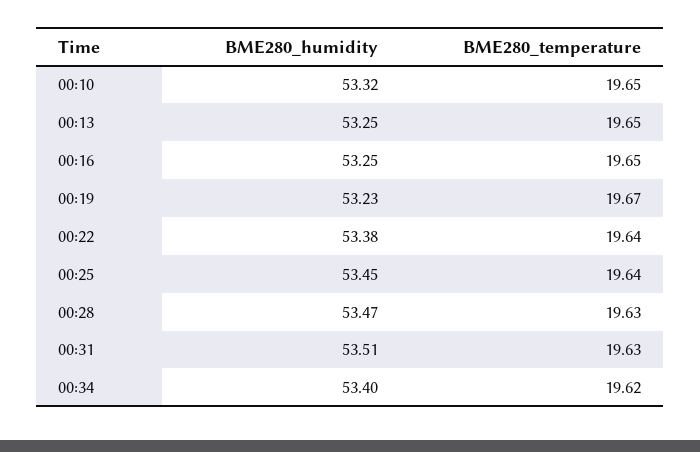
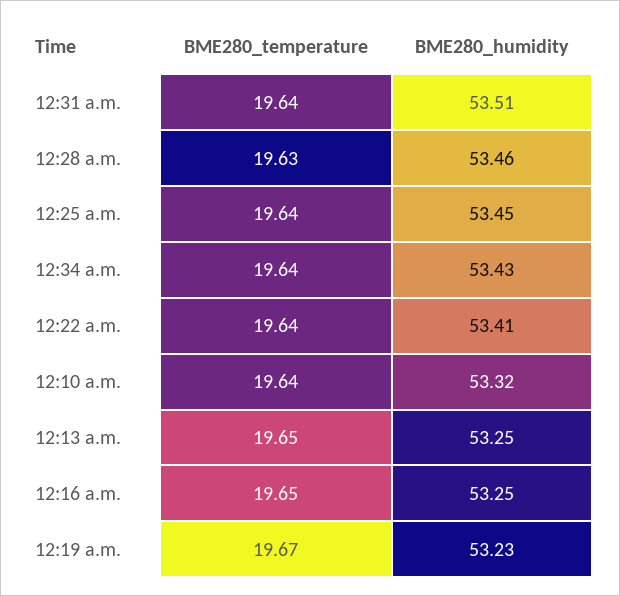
BME280_temperature, 00:10: 19.65 -> 19.64
BME280_humidity, 00:22: 53.38 -> 53.41
BME280_humidity, 00:28: 53.47 -> 53.46
BME280_temperature, 00:31: 19.63 -> 19.64
BME280_humidity, 00:34: 53.4 -> 53.43
BME280_temperature, 00:34: 19.62 -> 19.64

